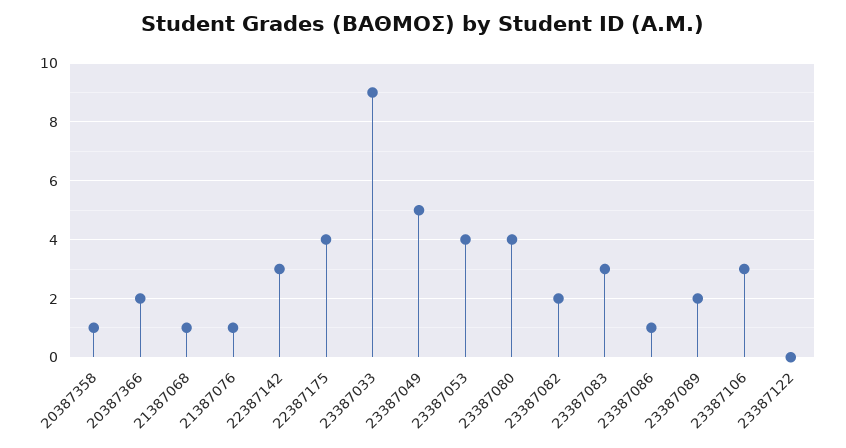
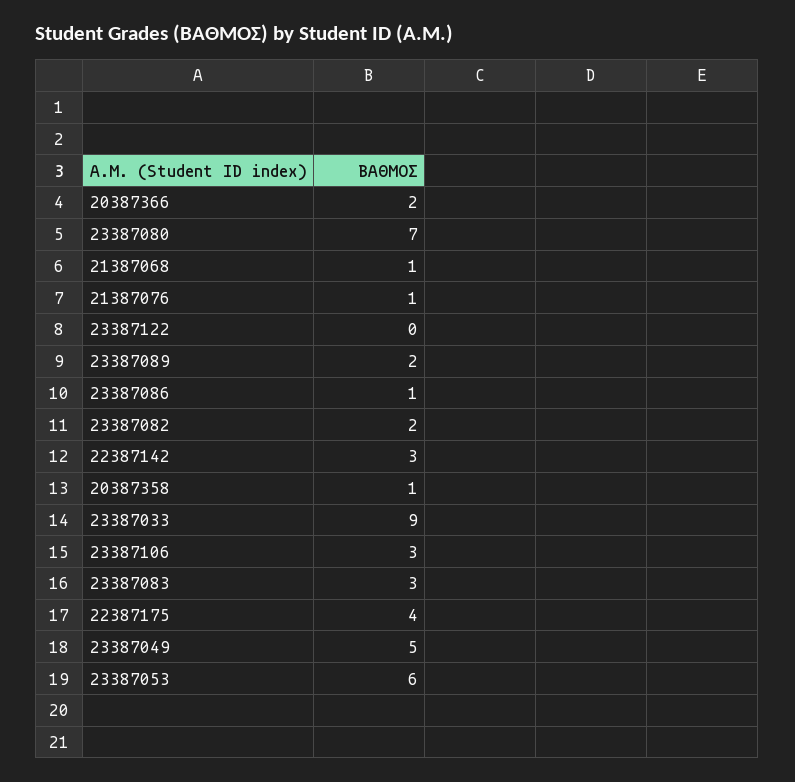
23387053: 4 -> 6
23387080: 4 -> 7

